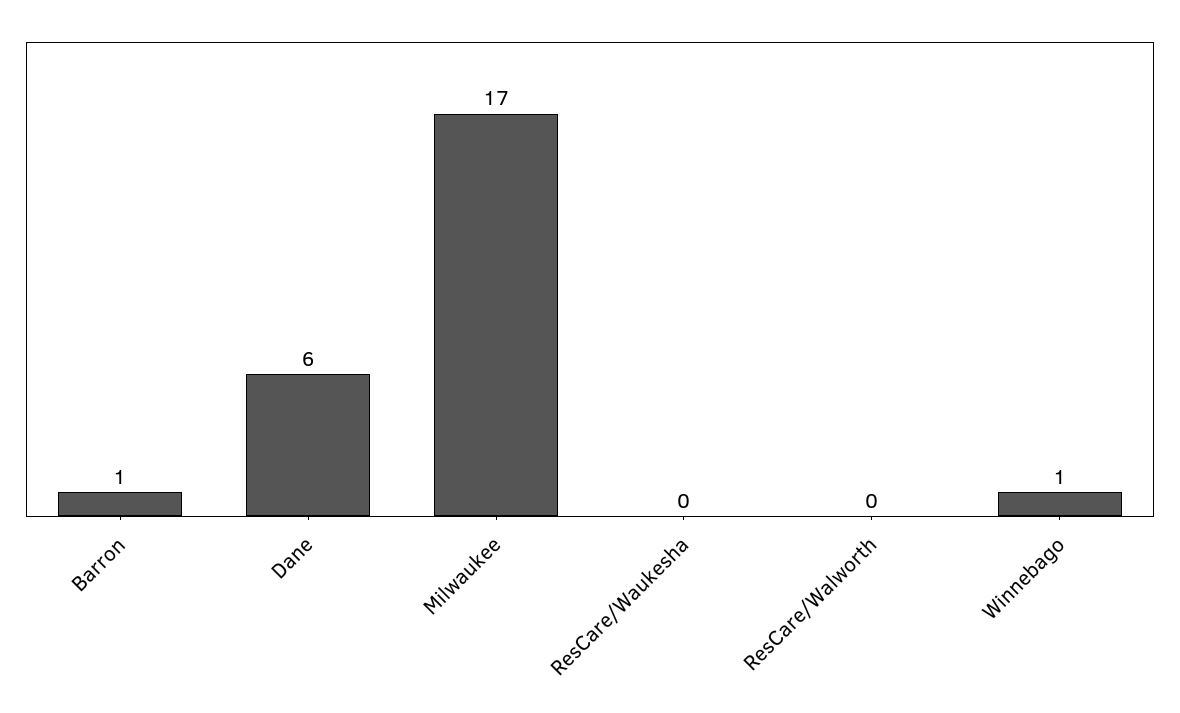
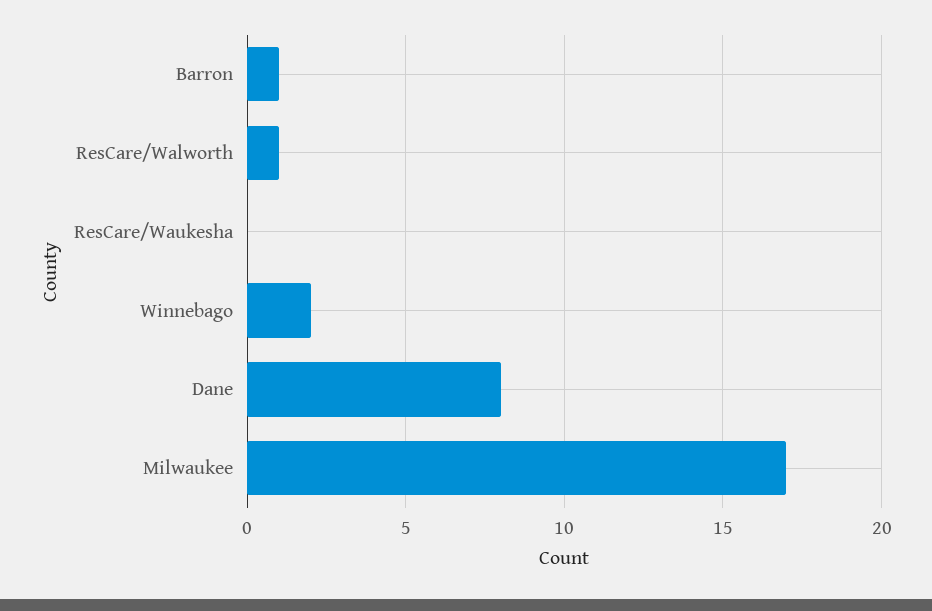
Dane: 6 -> 8
ResCare/Walworth: 0 -> 1
Winnebago: 1 -> 2

